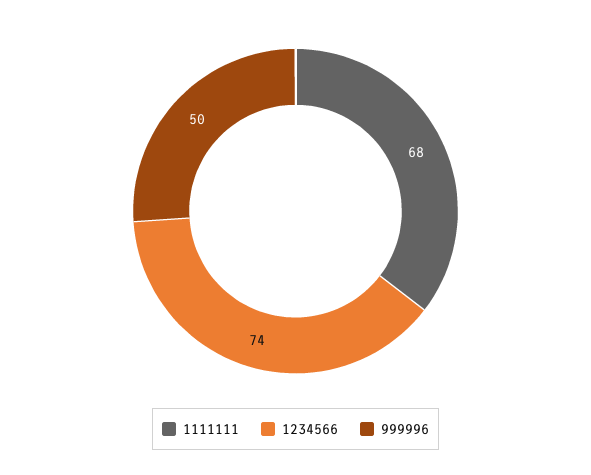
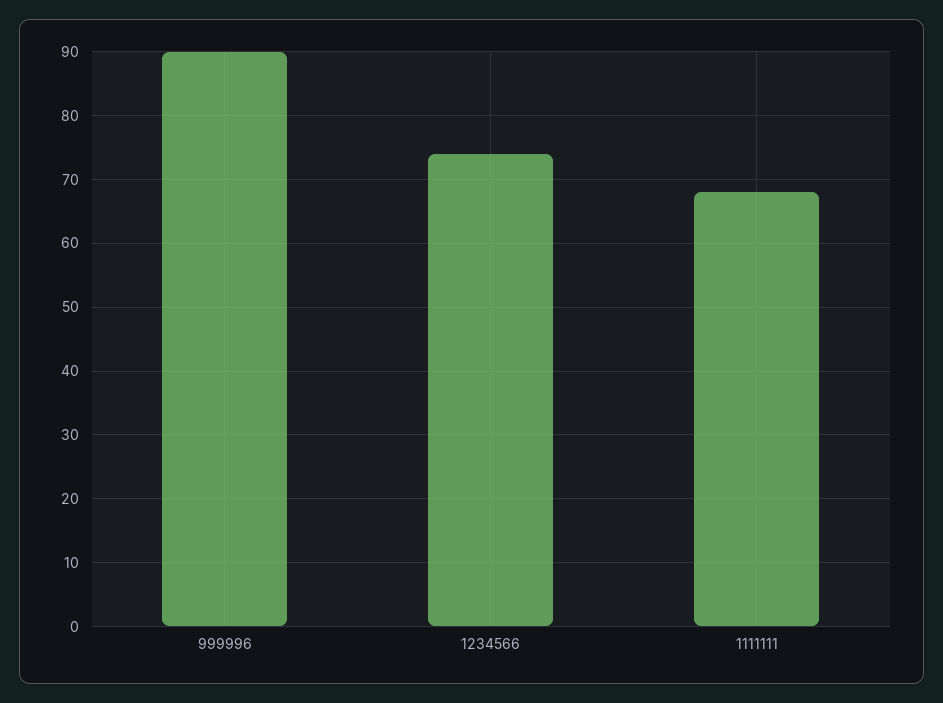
999996: 50 -> 90

